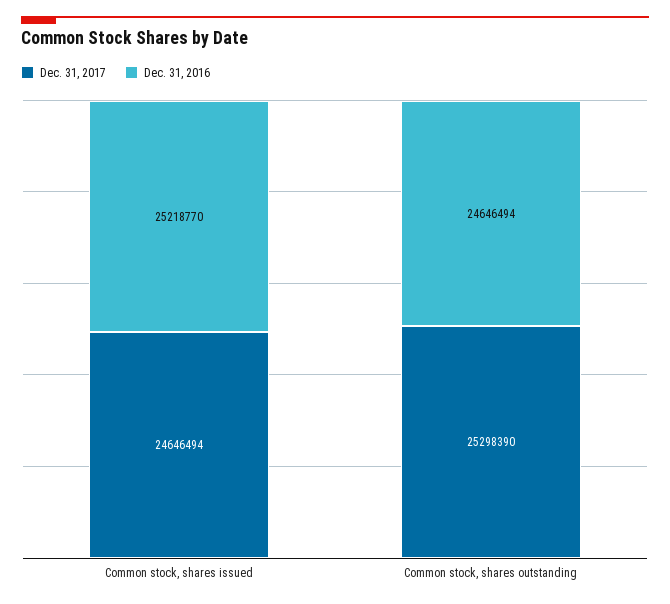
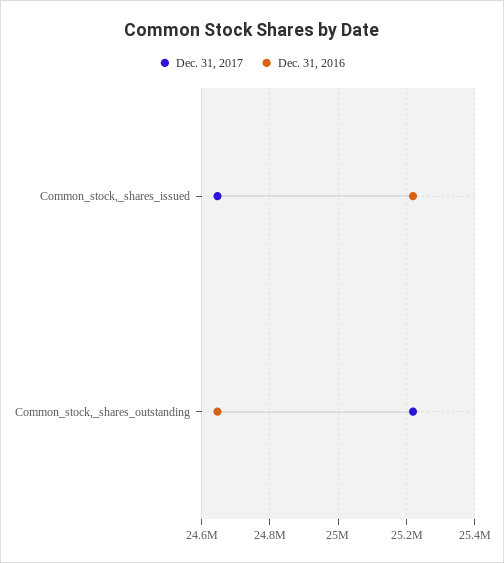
Dec. 31, 2017, Common stock, shares outstanding: 25298390 -> 25220000

